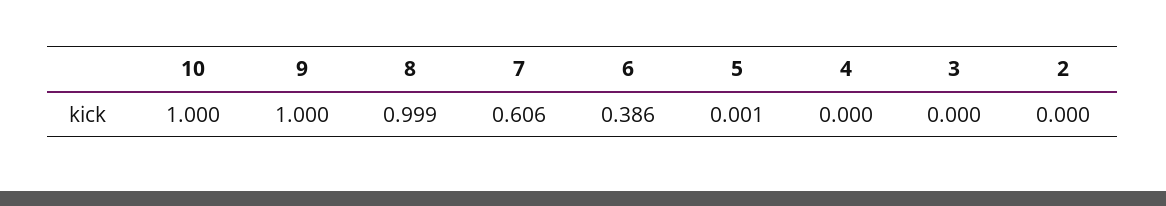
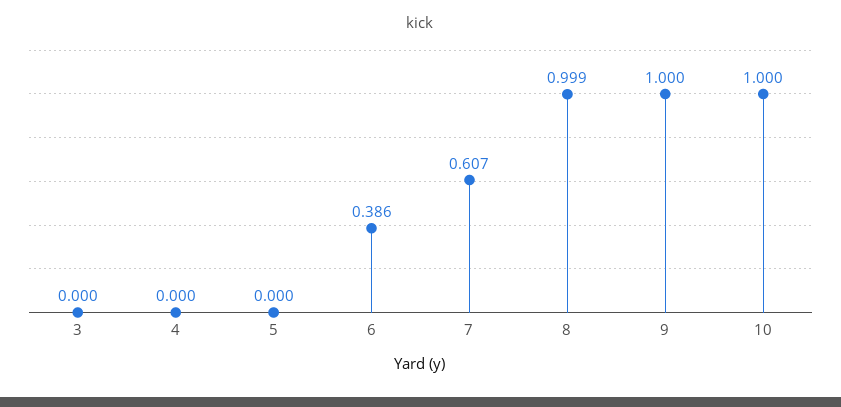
7: 0.606 -> 0.607
5: 0.001 -> 0
2: 0 -> none

